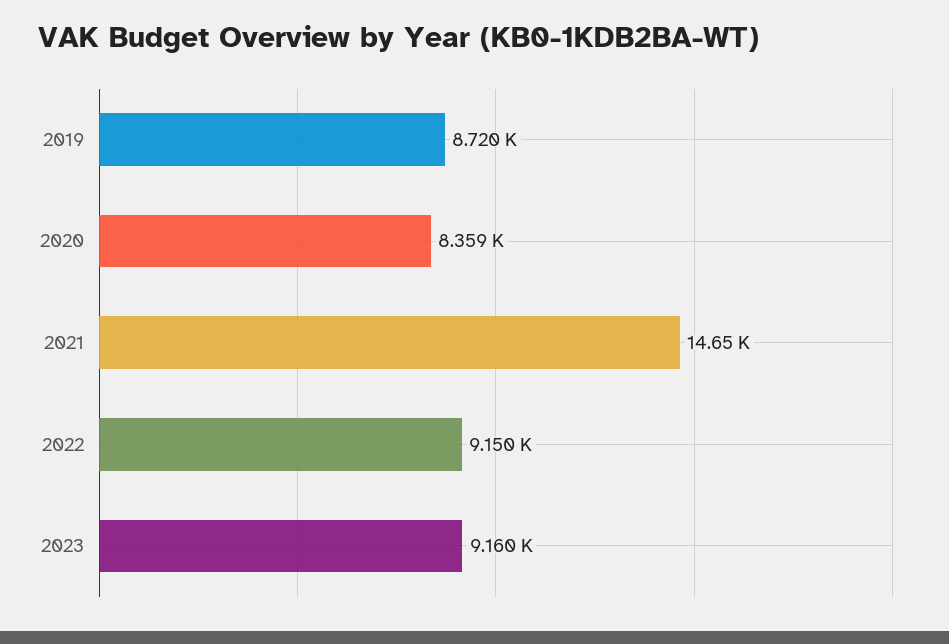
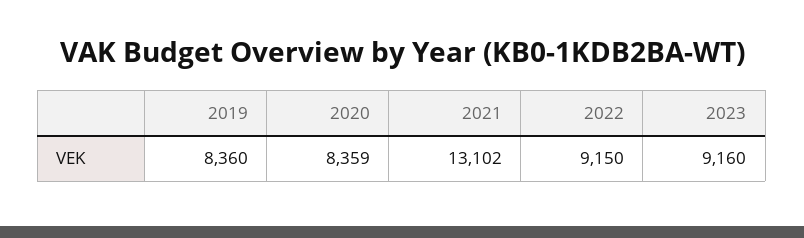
2019: 8720 -> 8360
2021: 14650 -> 13102

